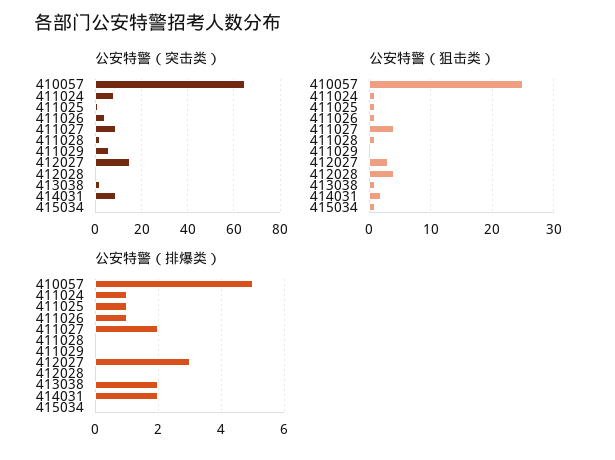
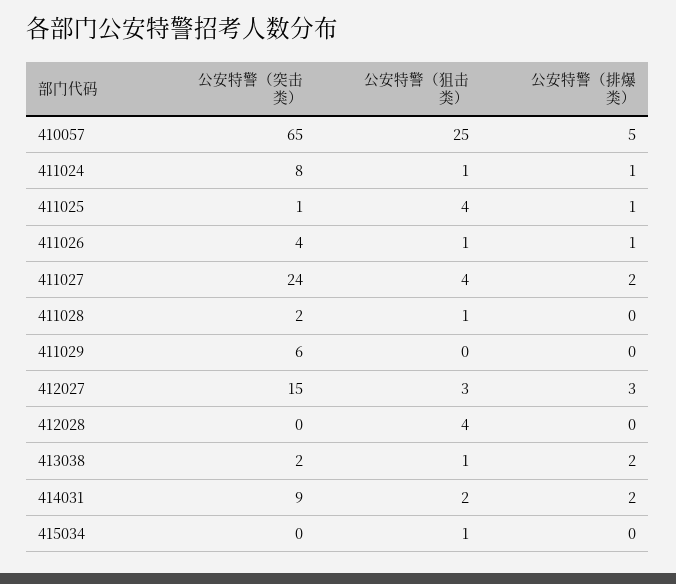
公安特警（突击类）, 411027: 10 -> 24
公安特警（狙击类）, 411025: 1 -> 4

